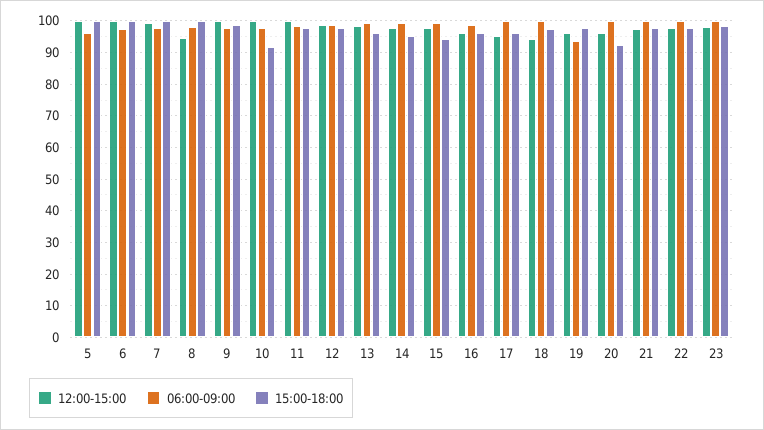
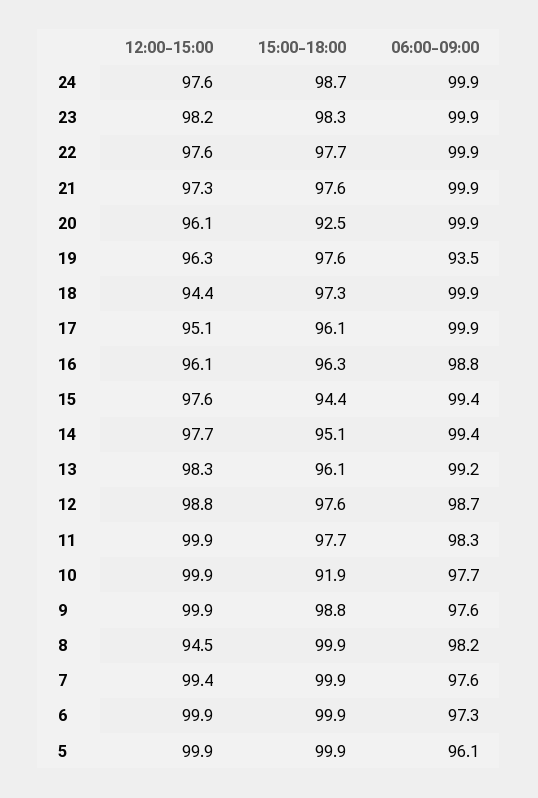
12:00-15:00, 24: none -> 97.6
15:00-18:00, 24: none -> 98.7
06:00-09:00, 24: none -> 99.9

